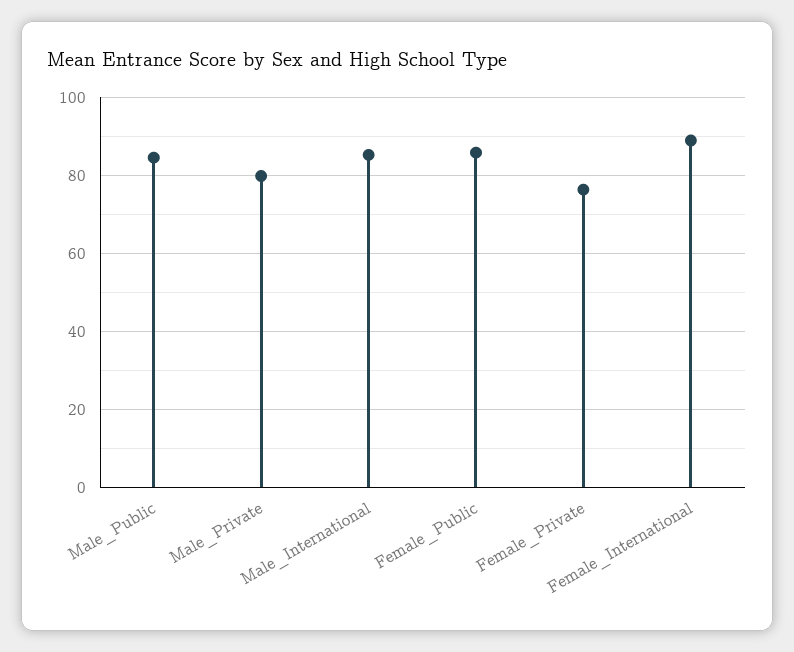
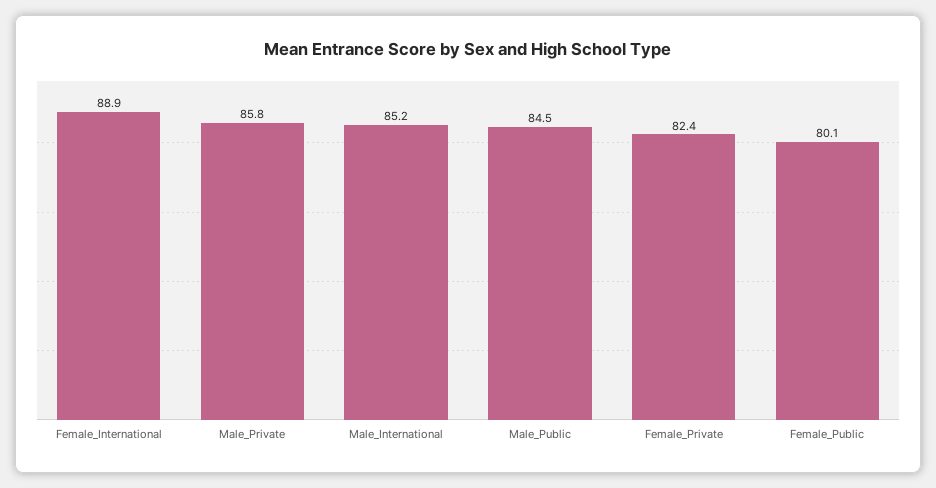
Male_Private: 80 -> 85.8
Female_Public: 86 -> 80.1
Female_Private: 76 -> 82.4

